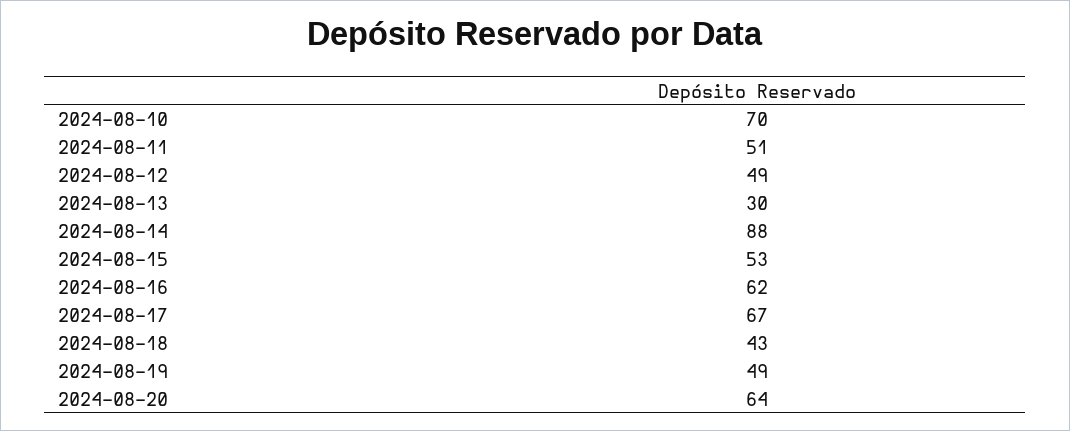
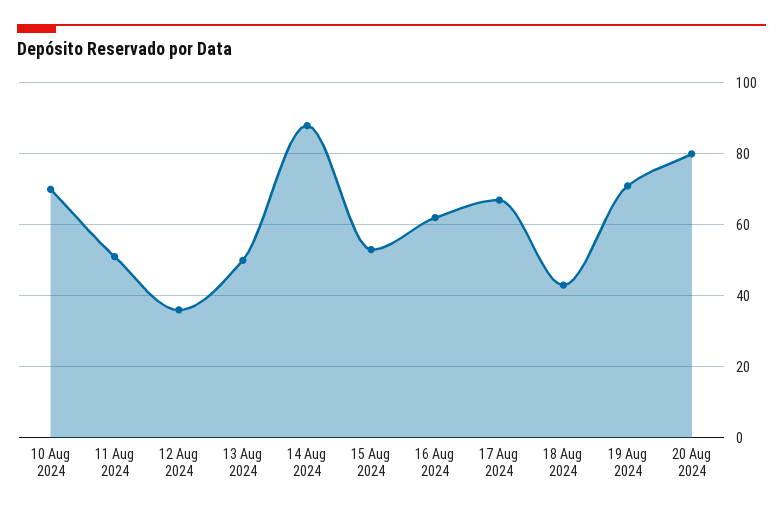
2024-08-12: 49 -> 35
2024-08-13: 30 -> 50
2024-08-19: 49 -> 70
2024-08-20: 64 -> 80

